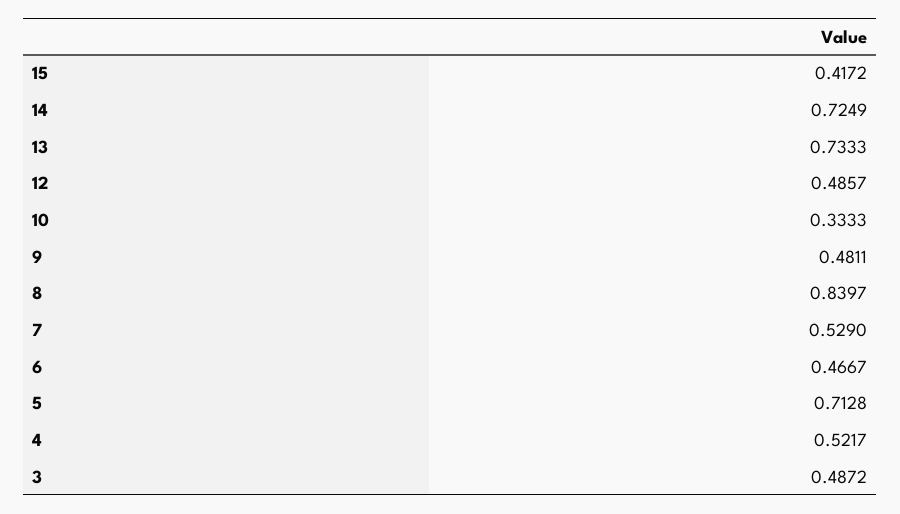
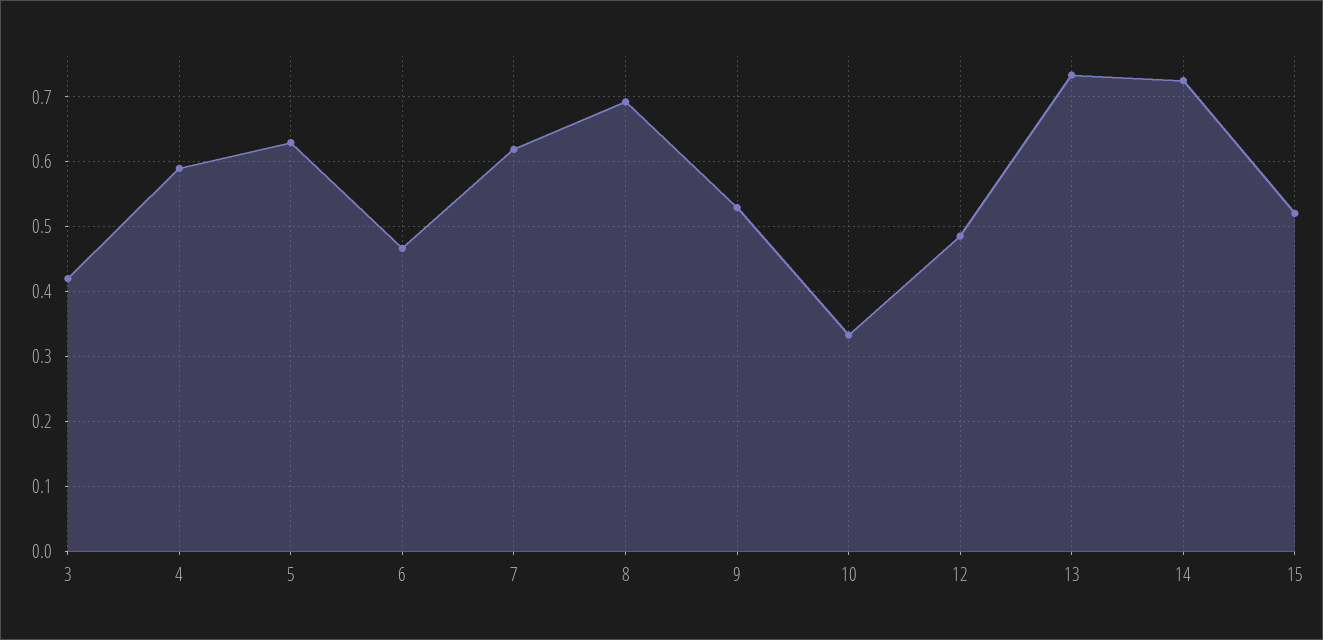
15: 0.4172 -> 0.52
9: 0.4811 -> 0.53
8: 0.8397 -> 0.69
7: 0.529 -> 0.62
5: 0.7128 -> 0.63
4: 0.5217 -> 0.59
3: 0.4872 -> 0.42

